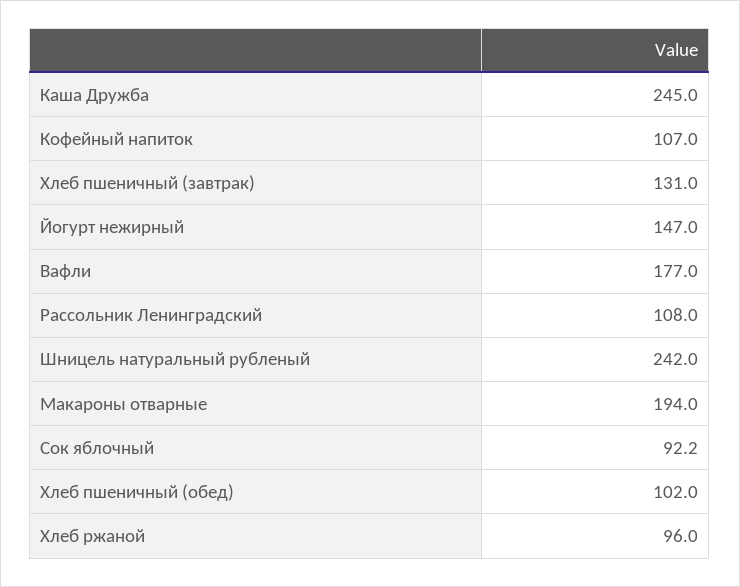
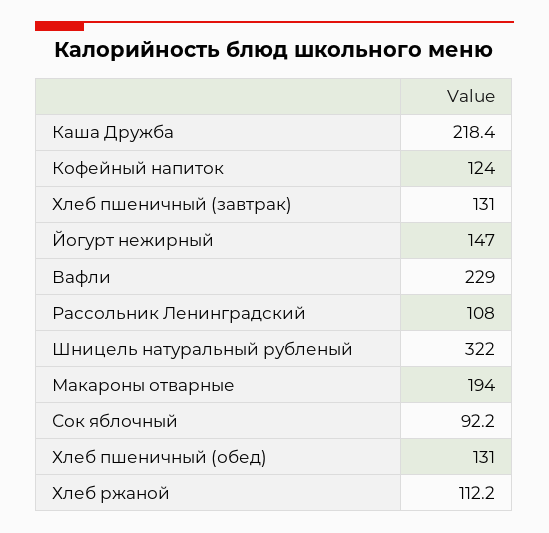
Каша Дружба: 245 -> 218.4
Кофейный напиток: 107 -> 124
Вафли: 177 -> 229
Шницель натуральный рубленый: 242 -> 322
Хлеб пшеничный (обед): 102 -> 131
Хлеб ржаной: 96 -> 112.2

